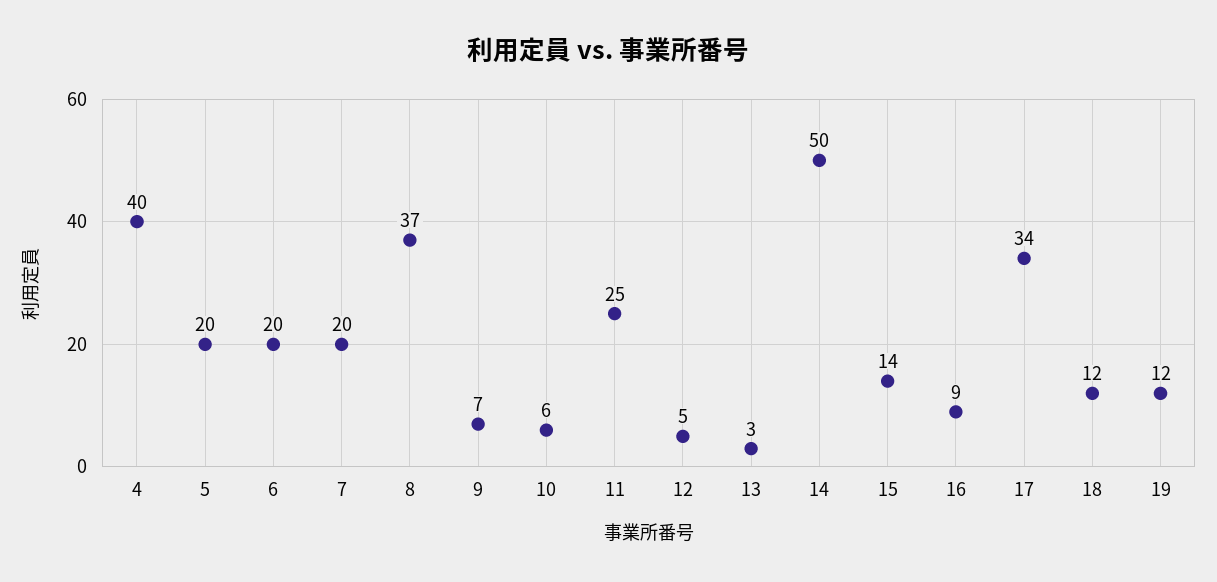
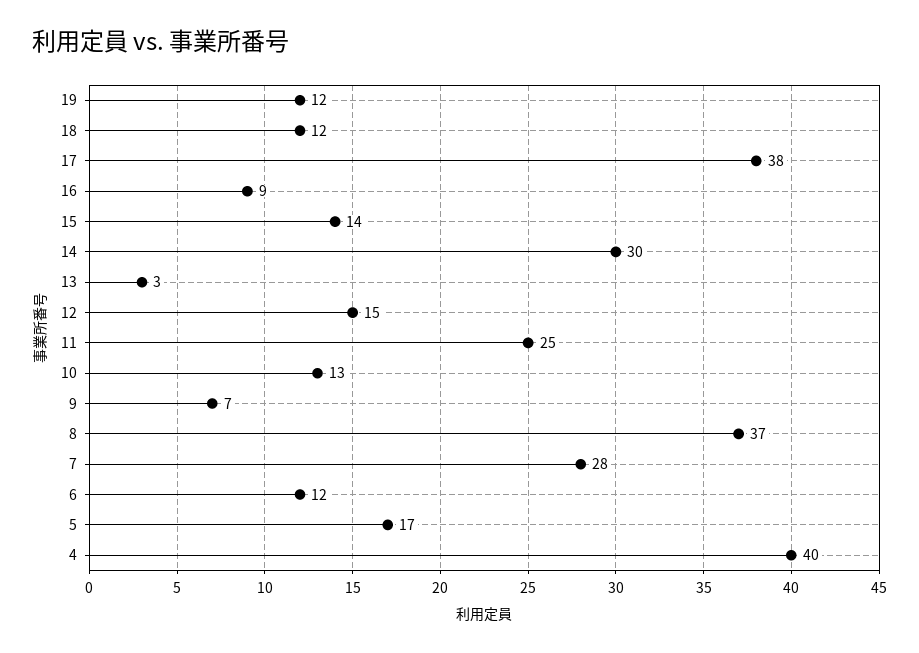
5: 20 -> 17
6: 20 -> 12
7: 20 -> 28
10: 6 -> 13
12: 5 -> 15
14: 50 -> 30
17: 34 -> 38

